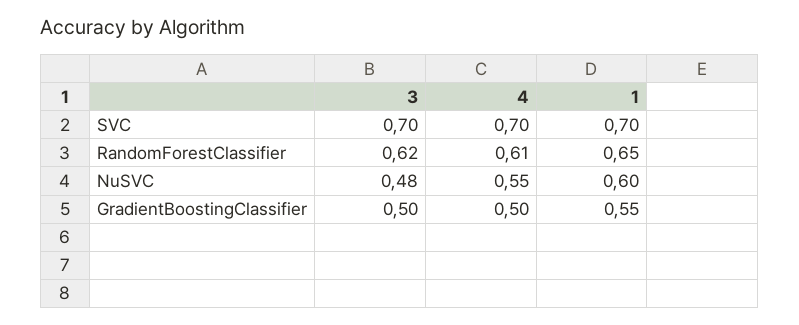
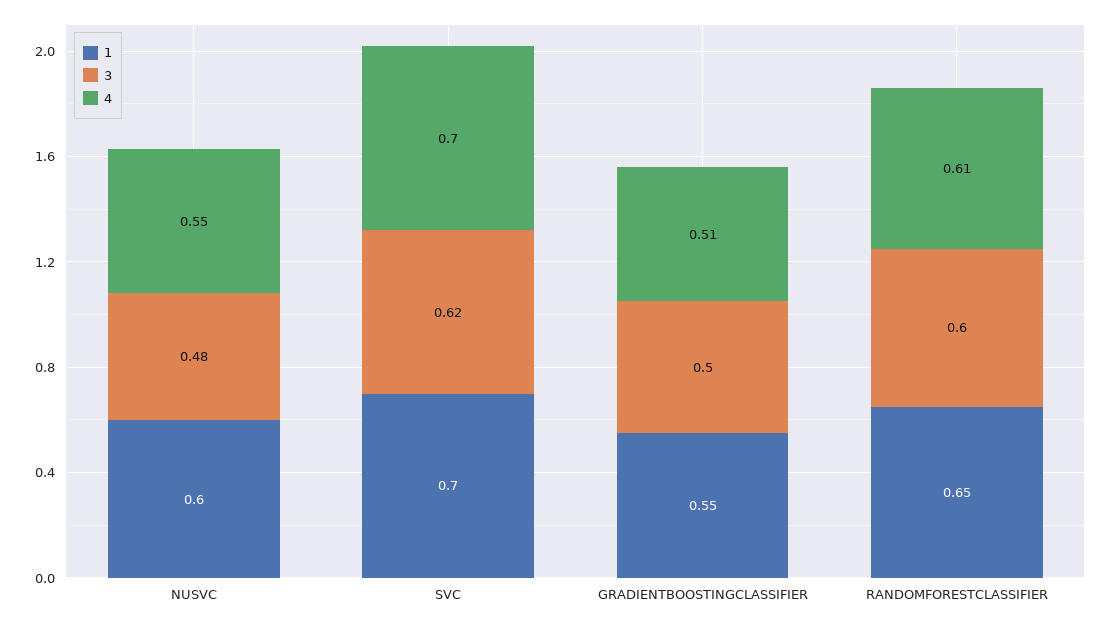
3, SVC: 0.7 -> 0.62
3, RandomForestClassifier: 0.62 -> 0.6
4, GradientBoostingClassifier: 0.5 -> 0.51

